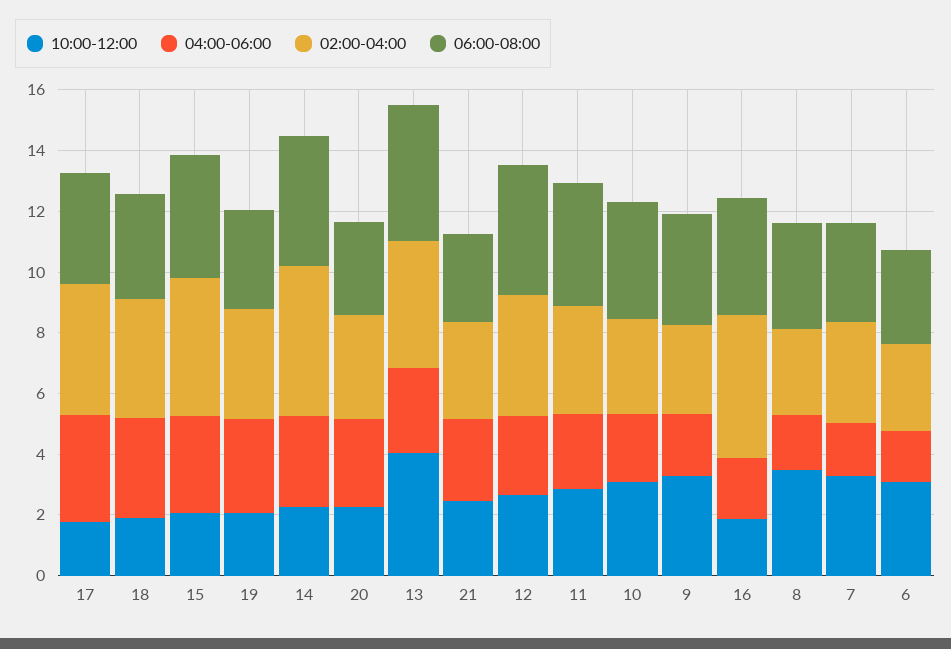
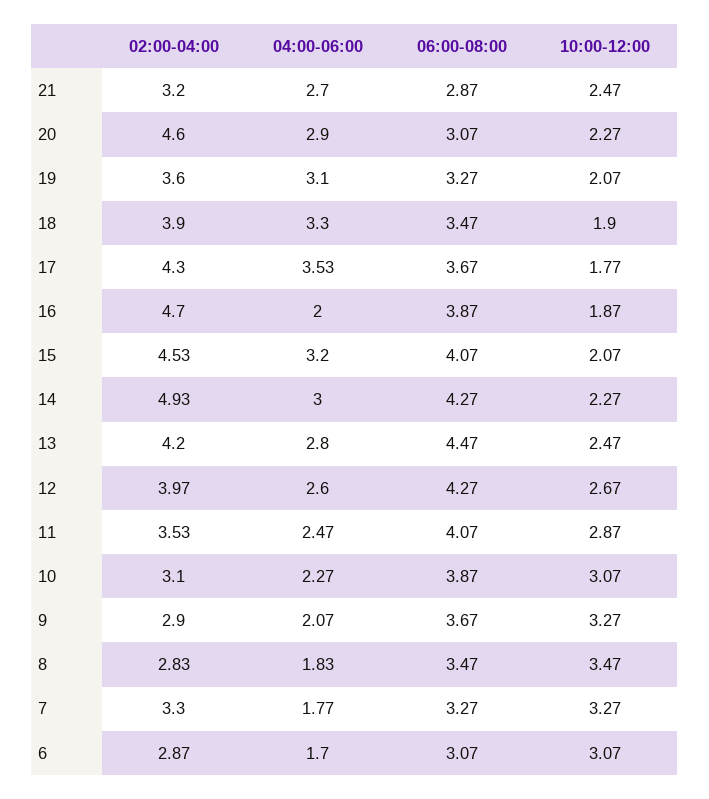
02:00-04:00, 20: 3.5 -> 4.6
10:00-12:00, 13: 4 -> 2.47

